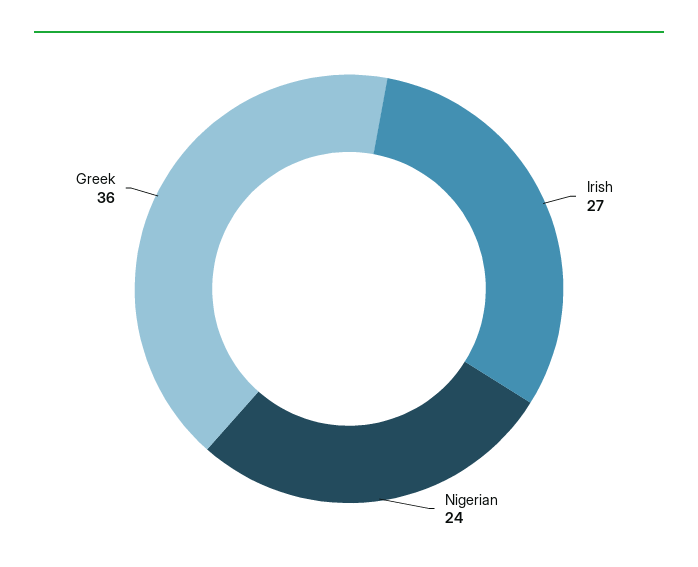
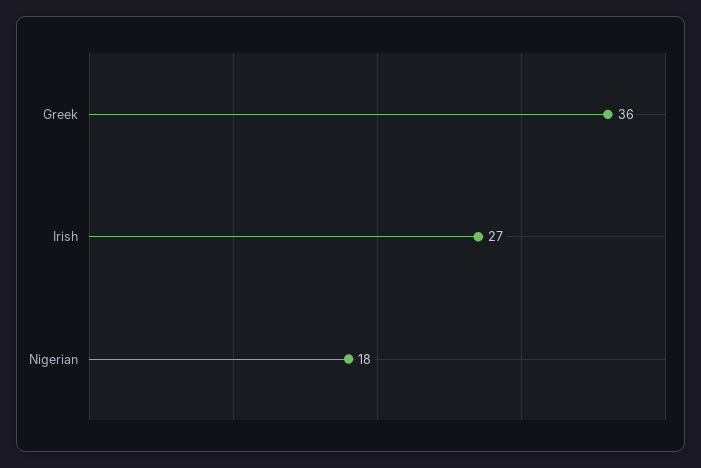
Nigerian: 24 -> 18

